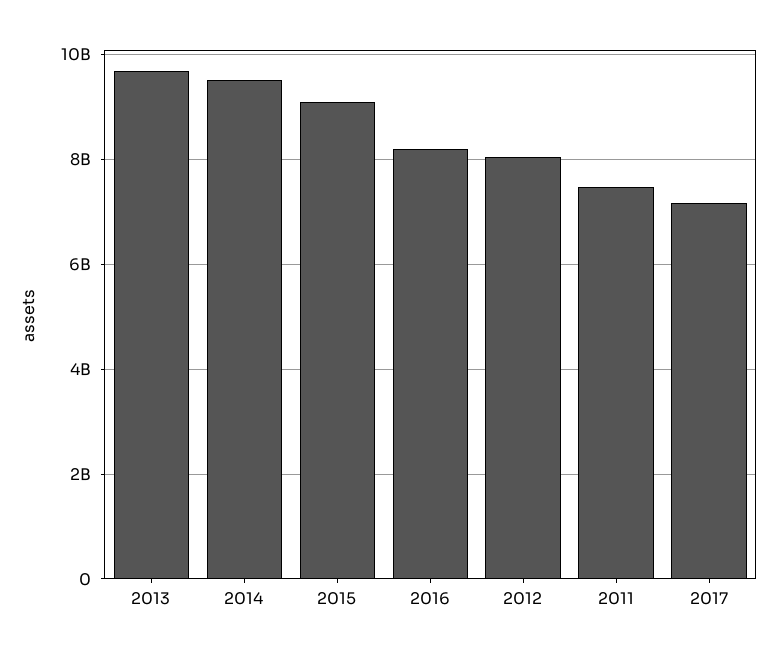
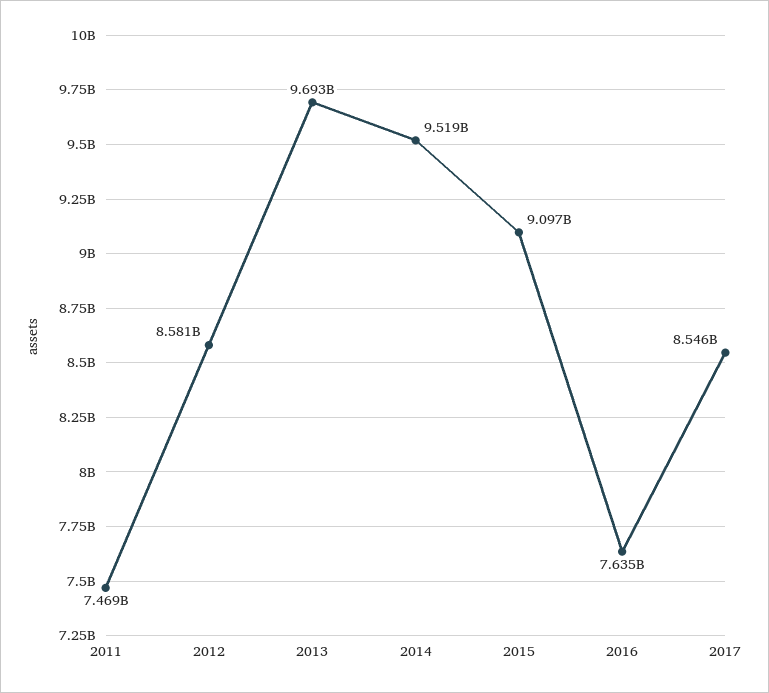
2016: 8200000000 -> 7635000000
2012: 8000000000 -> 8581000000
2017: 7200000000 -> 8546000000

